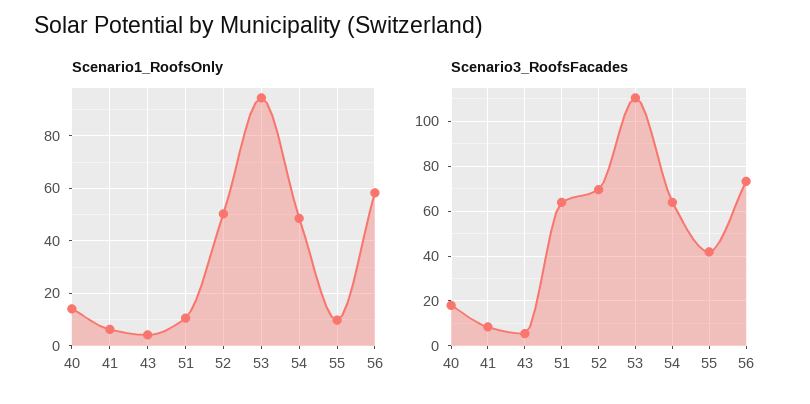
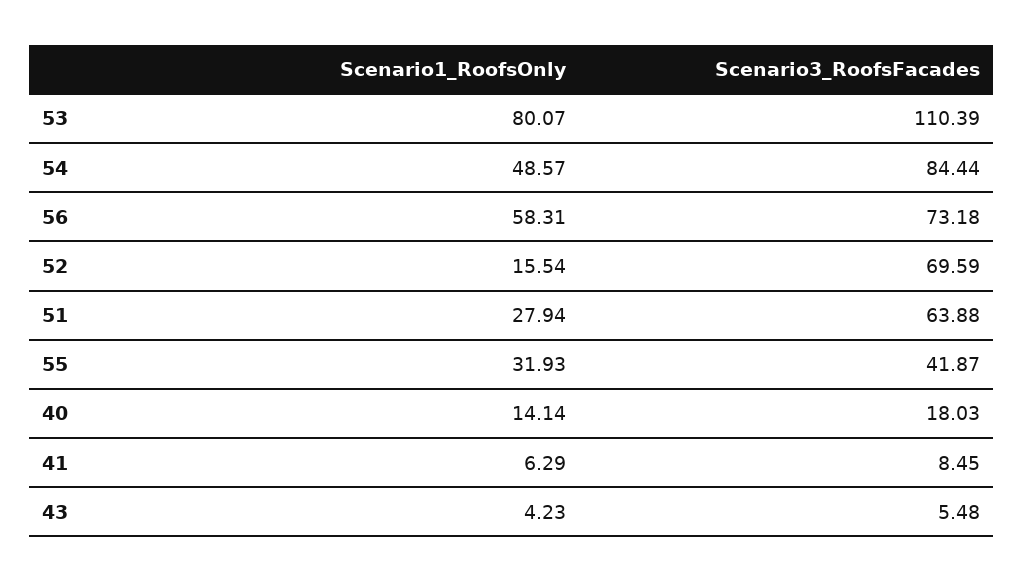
Scenario1_RoofsOnly, 51: 10 -> 27.94
Scenario1_RoofsOnly, 52: 50 -> 15.54
Scenario1_RoofsOnly, 53: 95 -> 80.07
Scenario1_RoofsOnly, 55: 10 -> 31.93
Scenario3_RoofsFacades, 54: 65 -> 84.44

